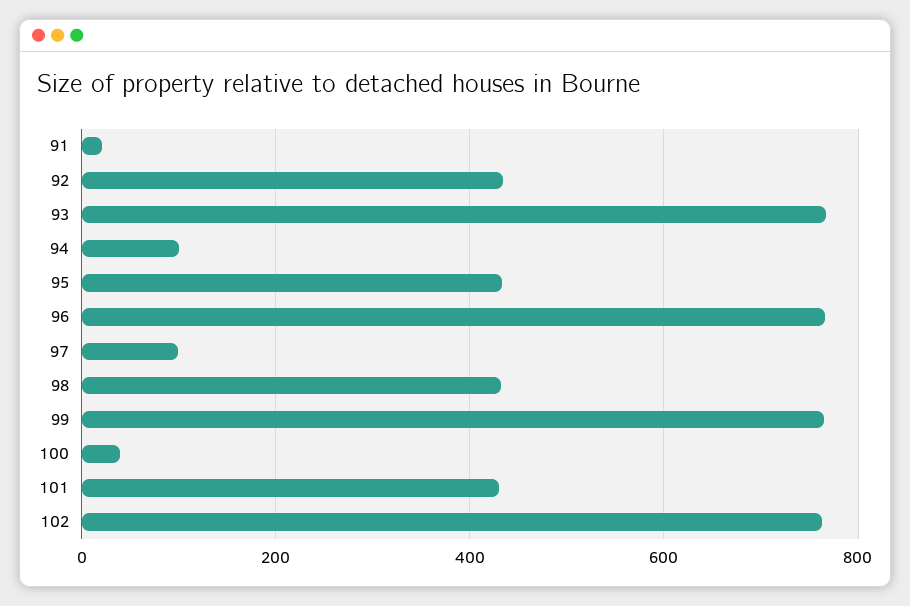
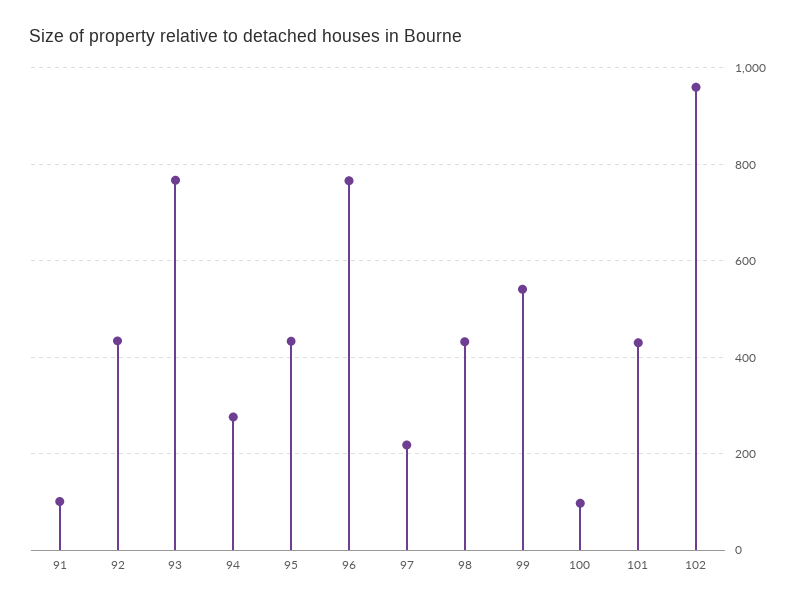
91: 20 -> 100
94: 100 -> 280
97: 100 -> 220
99: 760 -> 540
100: 40 -> 100
102: 760 -> 960

